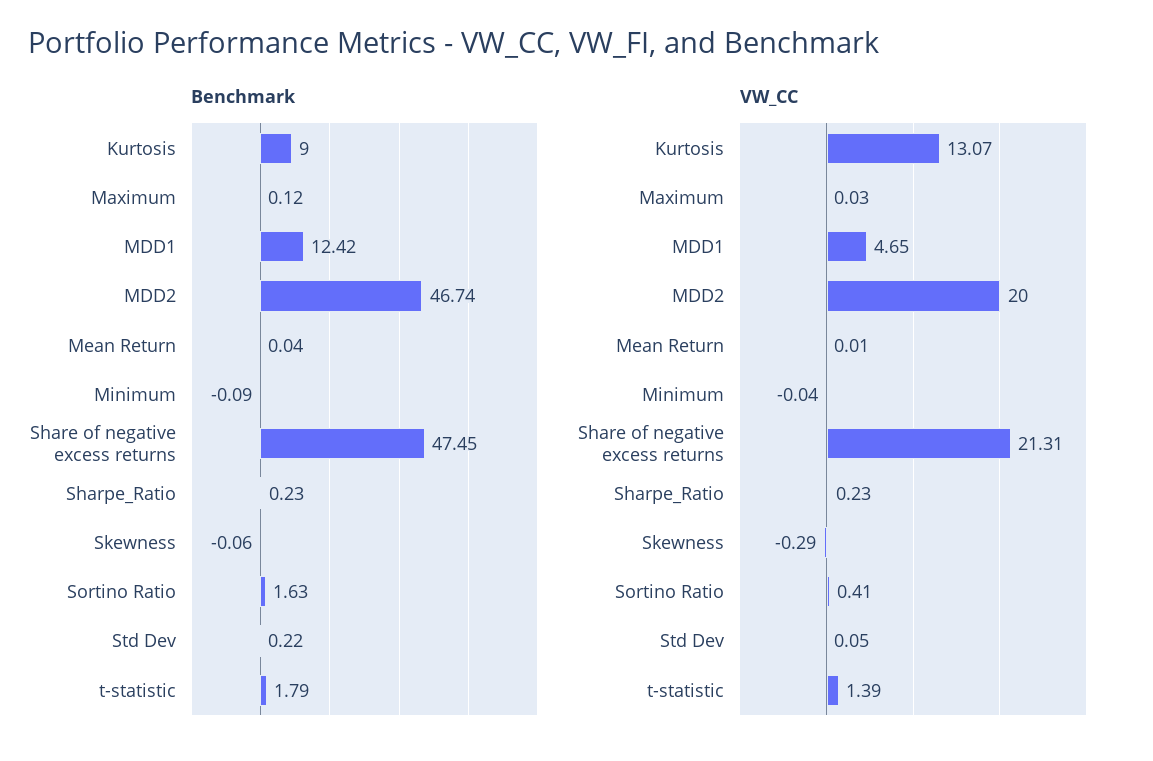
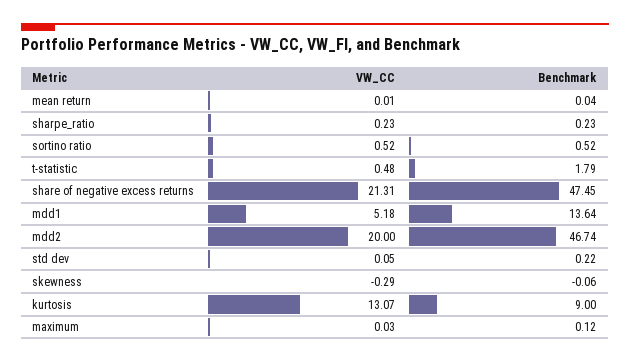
Benchmark, MDD1: 12.42 -> 13.64
Benchmark, Minimum: -0.09 -> none
Benchmark, Sortino Ratio: 1.63 -> 0.52
VW_CC, MDD1: 4.65 -> 5.18
VW_CC, Minimum: -0.04 -> none
VW_CC, Sortino Ratio: 0.41 -> 0.52
VW_CC, t-statistic: 1.39 -> 0.48

